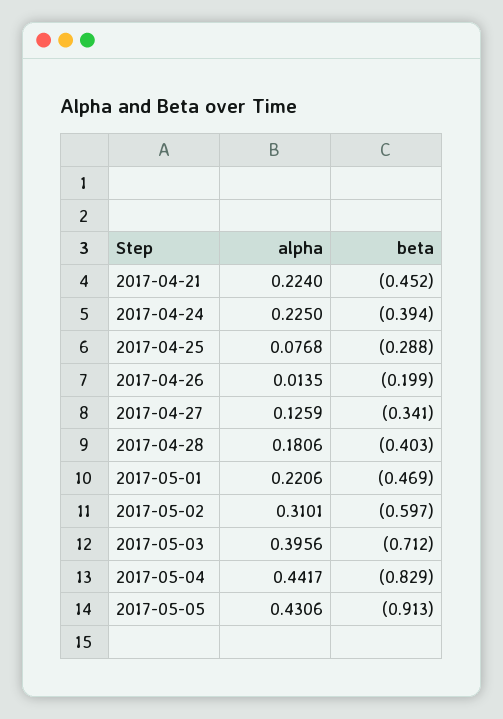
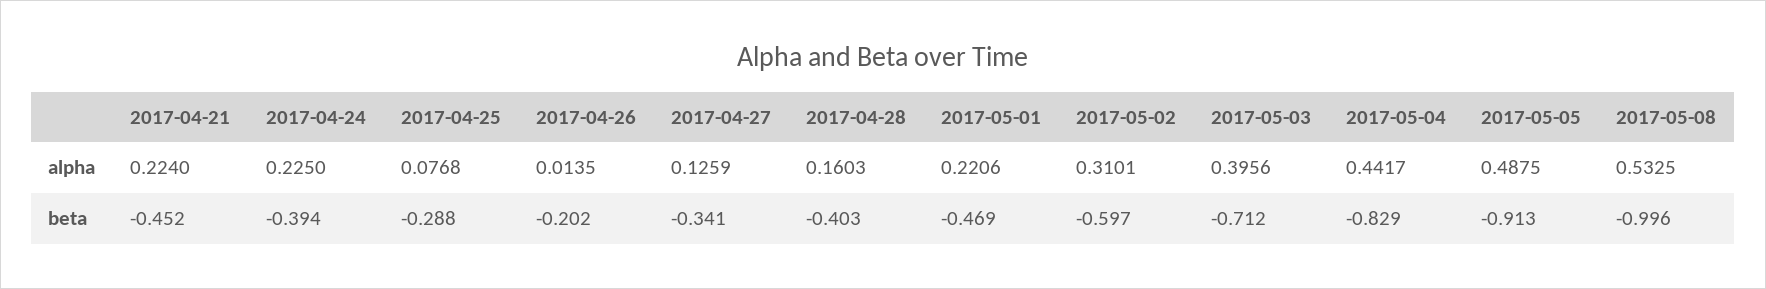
beta, 2017-04-26: -0.199 -> -0.202
alpha, 2017-04-28: 0.1806 -> 0.1603
alpha, 2017-05-05: 0.4306 -> 0.4875
alpha, 2017-05-08: none -> 0.5325
beta, 2017-05-08: none -> -0.996

